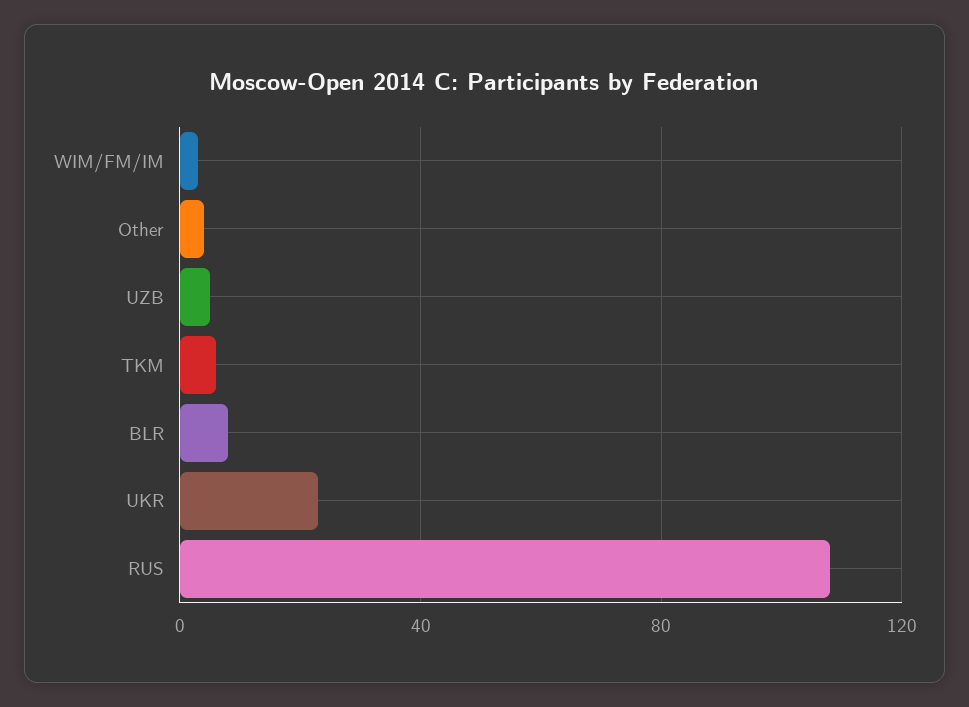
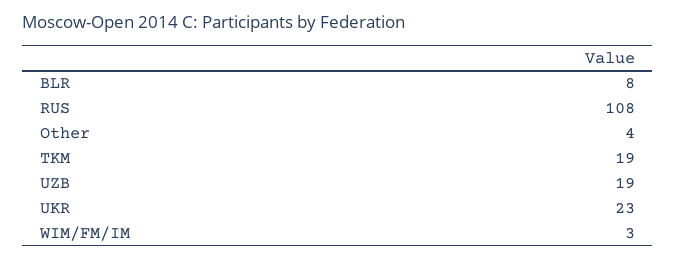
UZB: 5 -> 19
TKM: 5 -> 19

